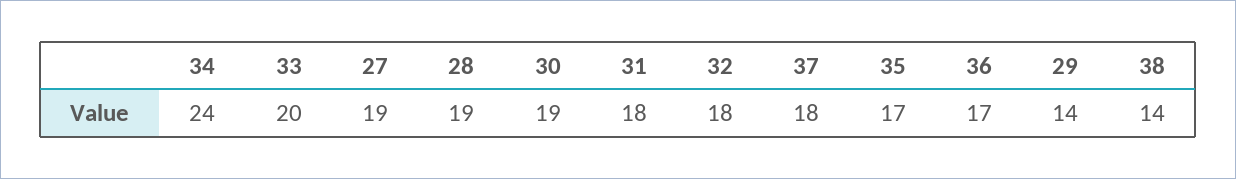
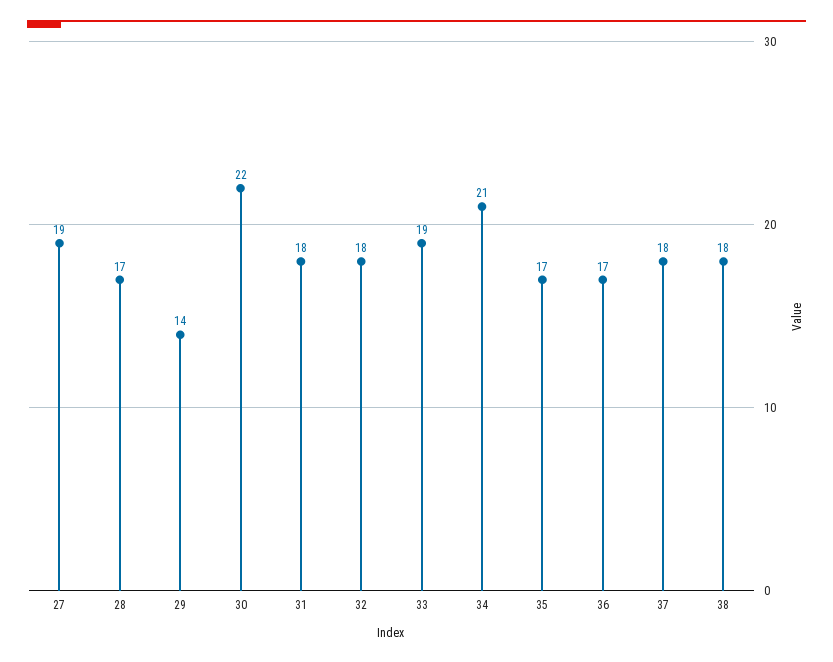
34: 24 -> 21
33: 20 -> 19
28: 19 -> 17
30: 19 -> 22
38: 14 -> 18

